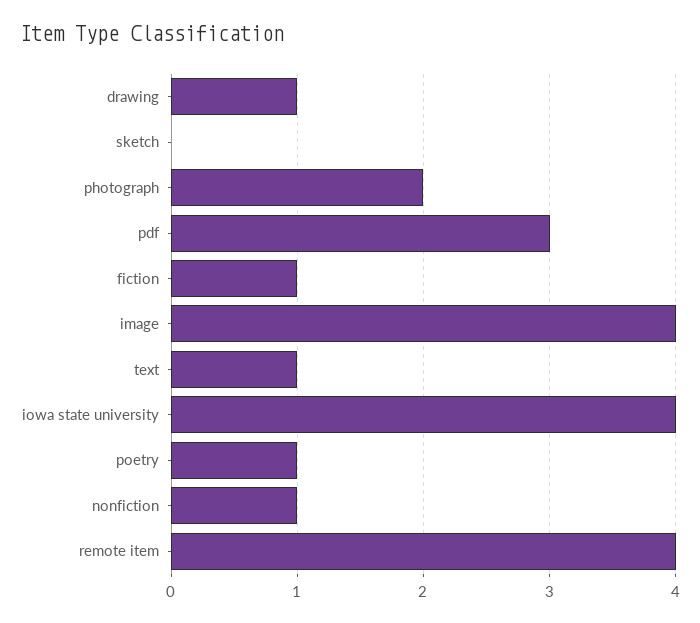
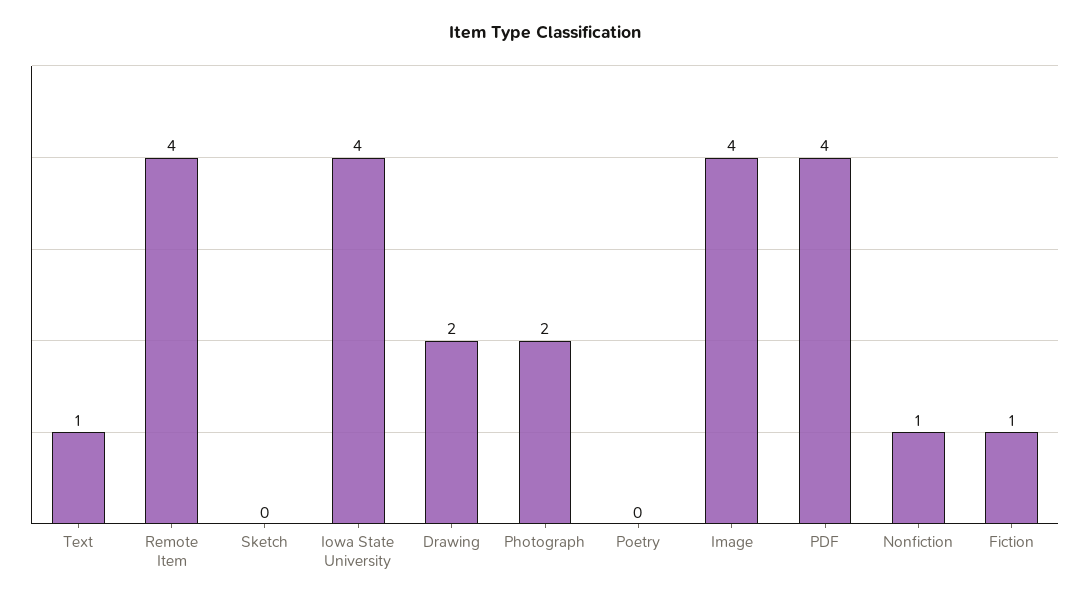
drawing: 1 -> 2
pdf: 3 -> 4
poetry: 1 -> 0

